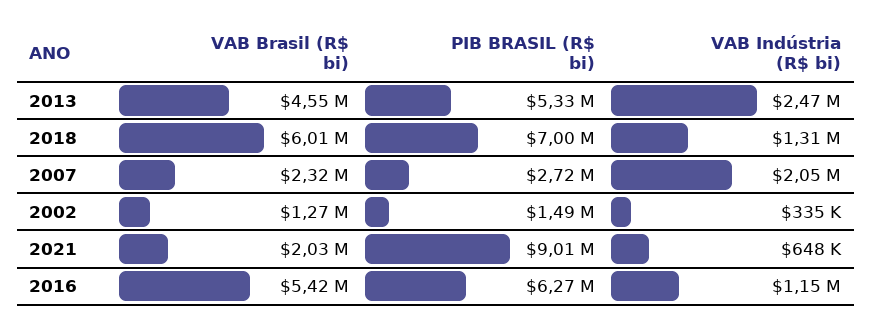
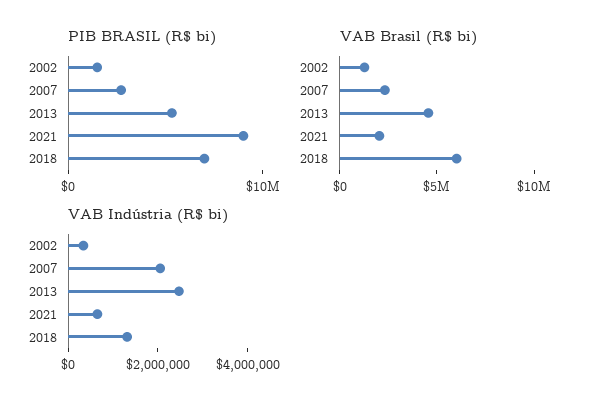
VAB Brasil (R$ bi), 2016: 5420000 -> none
PIB BRASIL (R$ bi), 2016: 6270000 -> none
VAB Indústria (R$ bi), 2016: 1150000 -> none

